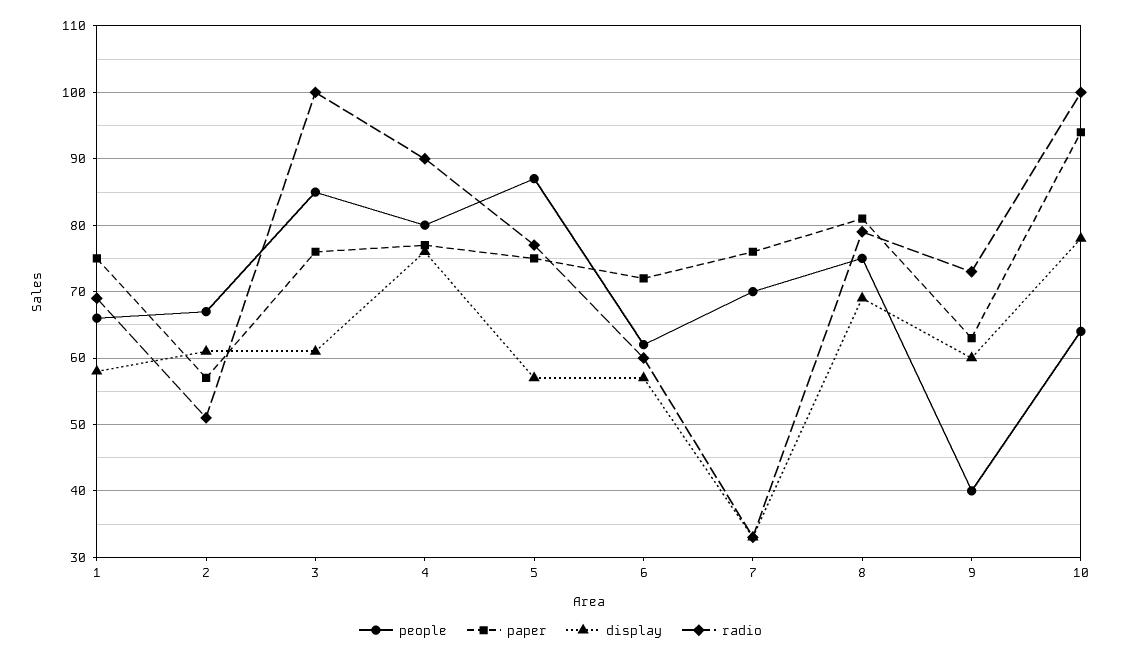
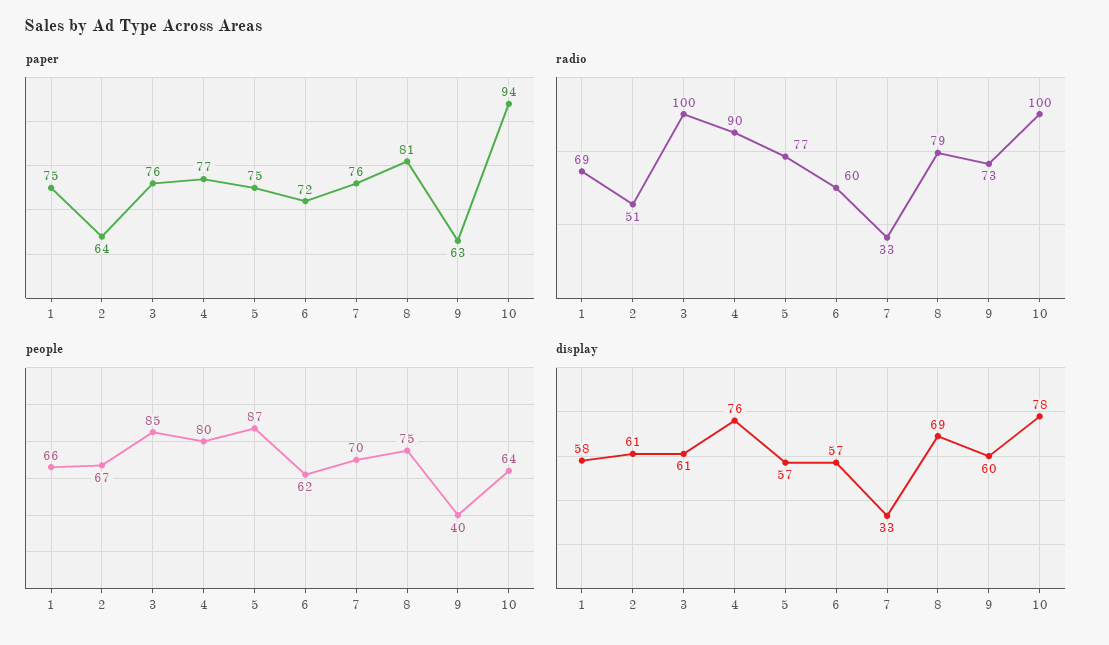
paper, 2: 57 -> 64

